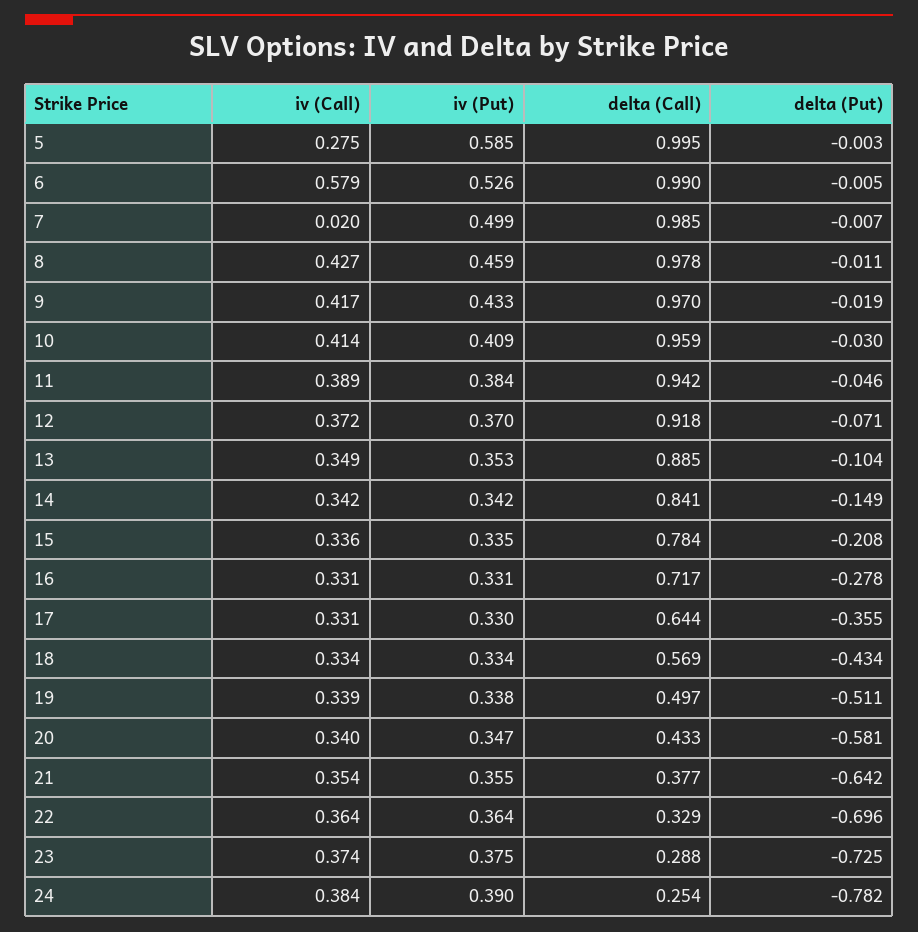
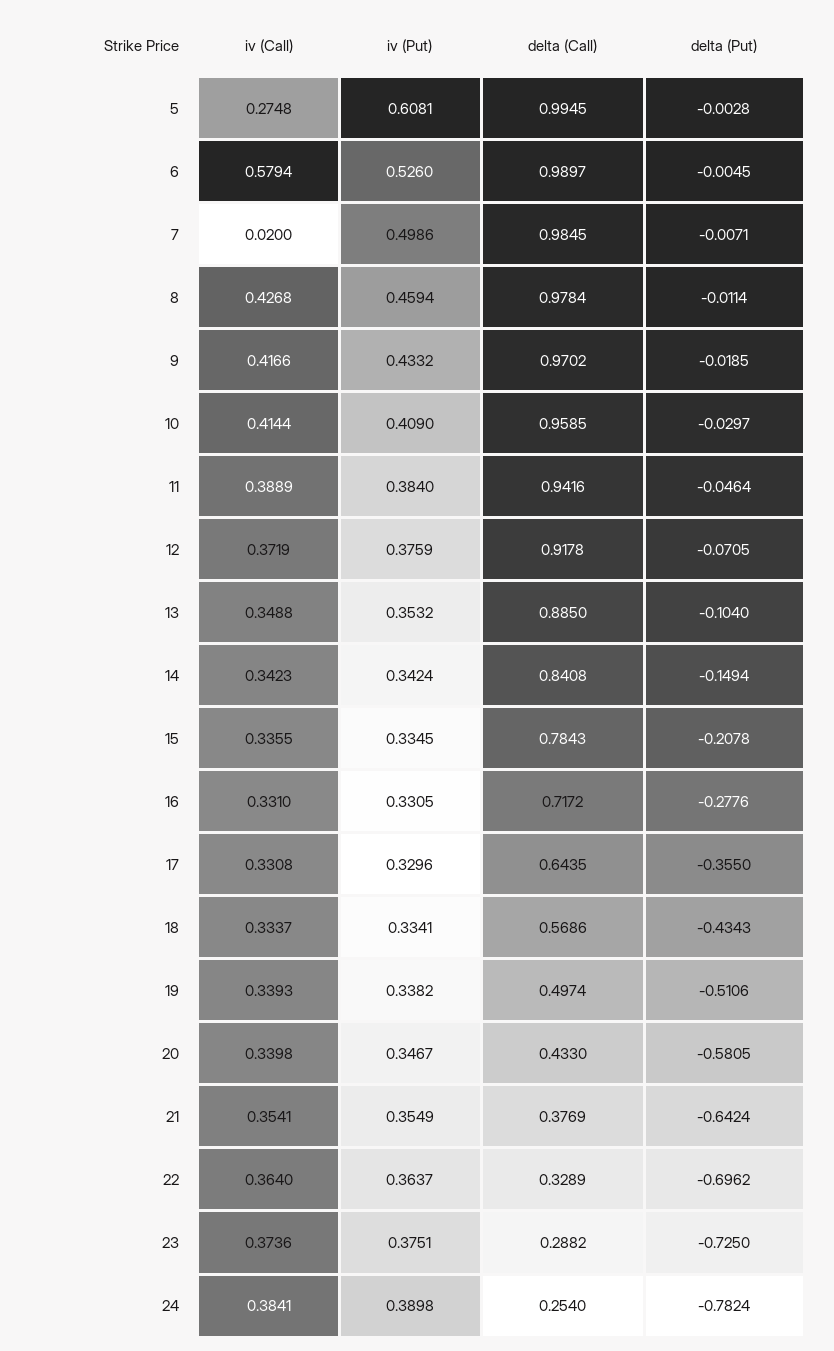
iv (Put), 5: 0.585 -> 0.6081
iv (Put), 12: 0.37 -> 0.3759

